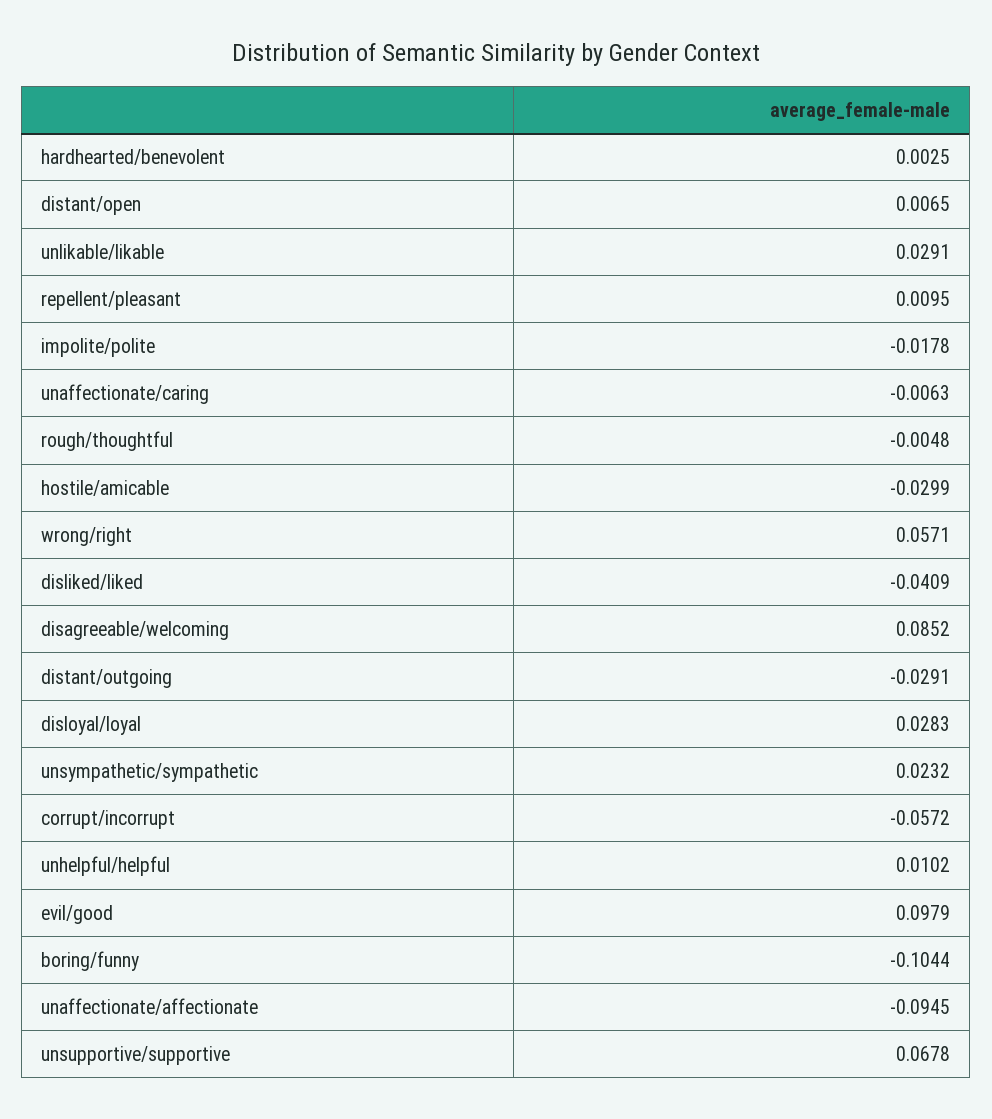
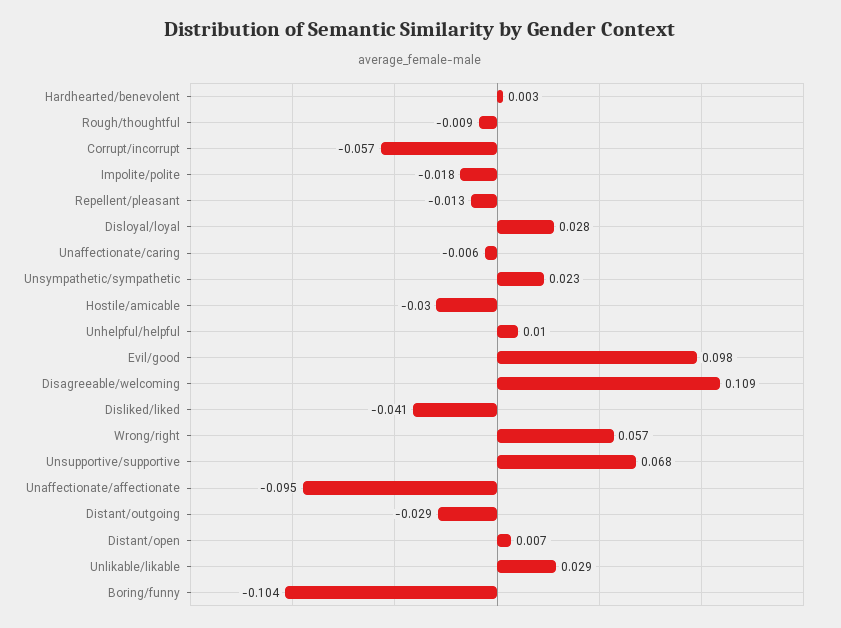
repellent/pleasant: 0.0095 -> -0.013
rough/thoughtful: -0.0048 -> -0.009
disagreeable/welcoming: 0.0852 -> 0.109

